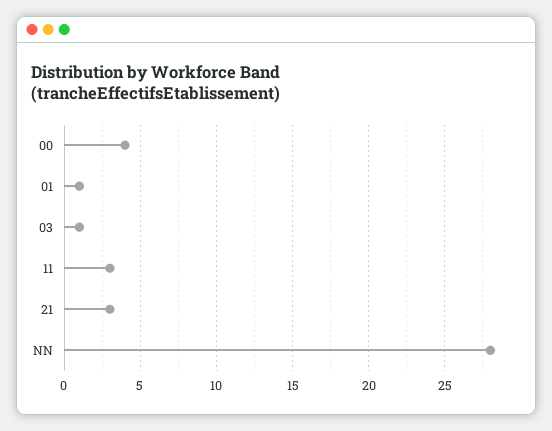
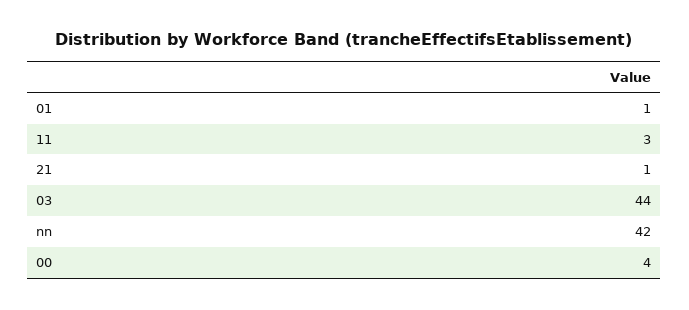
03: 1 -> 44
21: 3 -> 1
NN: 28 -> 42

